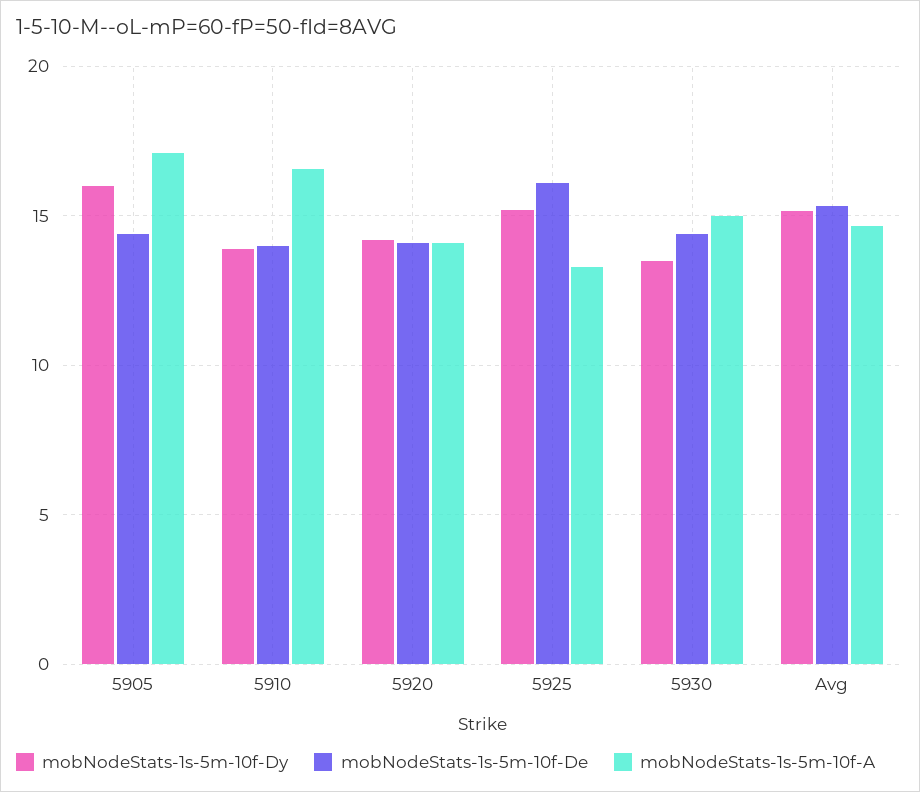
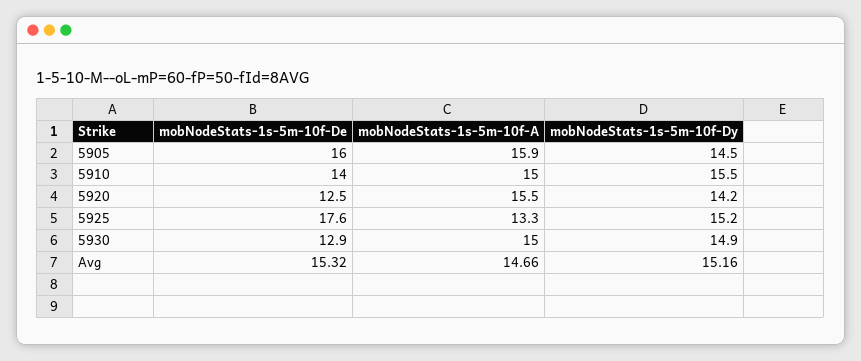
mobNodeStats-1s-5m-10f-Dy, 5905: 16 -> 14.5
mobNodeStats-1s-5m-10f-De, 5905: 14.5 -> 16
mobNodeStats-1s-5m-10f-A, 5905: 17 -> 15.9
mobNodeStats-1s-5m-10f-Dy, 5910: 14 -> 15.5
mobNodeStats-1s-5m-10f-A, 5910: 16.5 -> 15
mobNodeStats-1s-5m-10f-De, 5920: 14 -> 12.5
mobNodeStats-1s-5m-10f-A, 5920: 14 -> 15.5
mobNodeStats-1s-5m-10f-De, 5925: 16 -> 17.6
mobNodeStats-1s-5m-10f-Dy, 5930: 13.5 -> 14.9
mobNodeStats-1s-5m-10f-De, 5930: 14.5 -> 12.9

